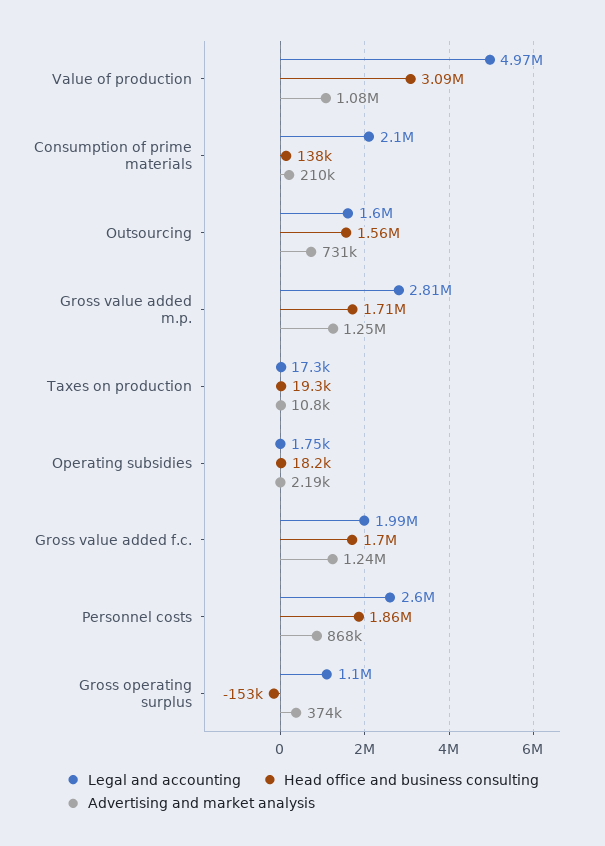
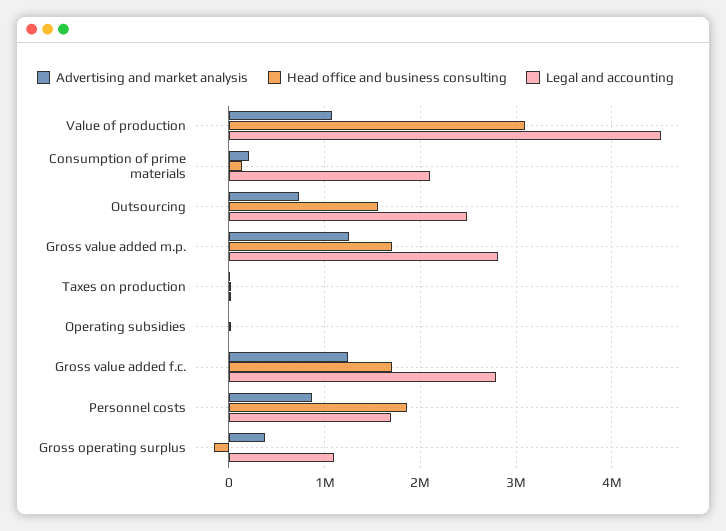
Legal and accounting, Value of production: 4970000 -> 4500000
Legal and accounting, Outsourcing: 1600000 -> 2500000
Legal and accounting, Gross value added f.c.: 1990000 -> 2800000
Legal and accounting, Personnel costs: 2600000 -> 1700000

